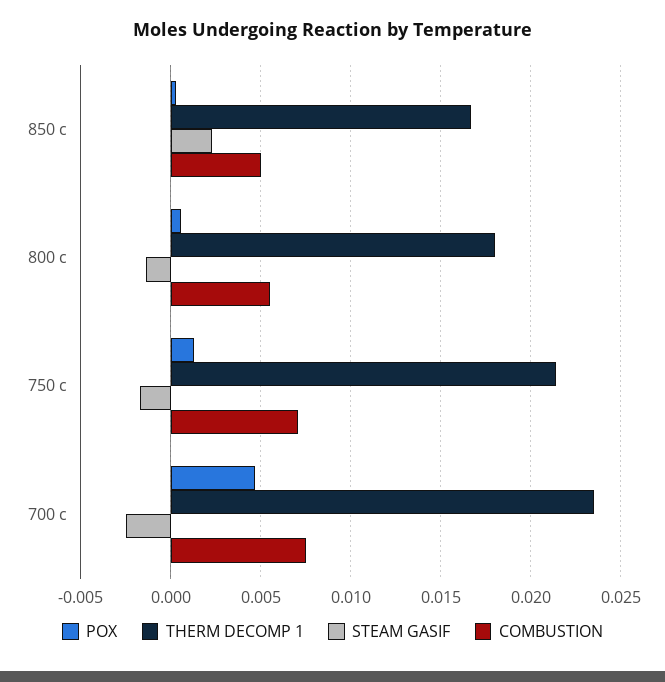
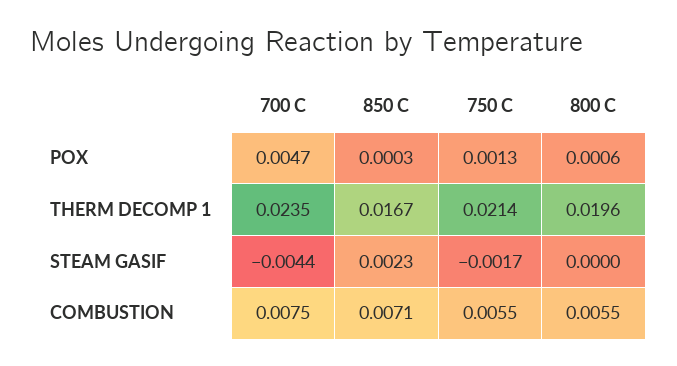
COMBUSTION, 850 c: 0.005 -> 0.0071
THERM DECOMP 1, 800 c: 0.018 -> 0.0196
STEAM GASIF, 800 c: -0.0015 -> 0
COMBUSTION, 750 c: 0.007 -> 0.0055
STEAM GASIF, 700 c: -0.0025 -> -0.0044

